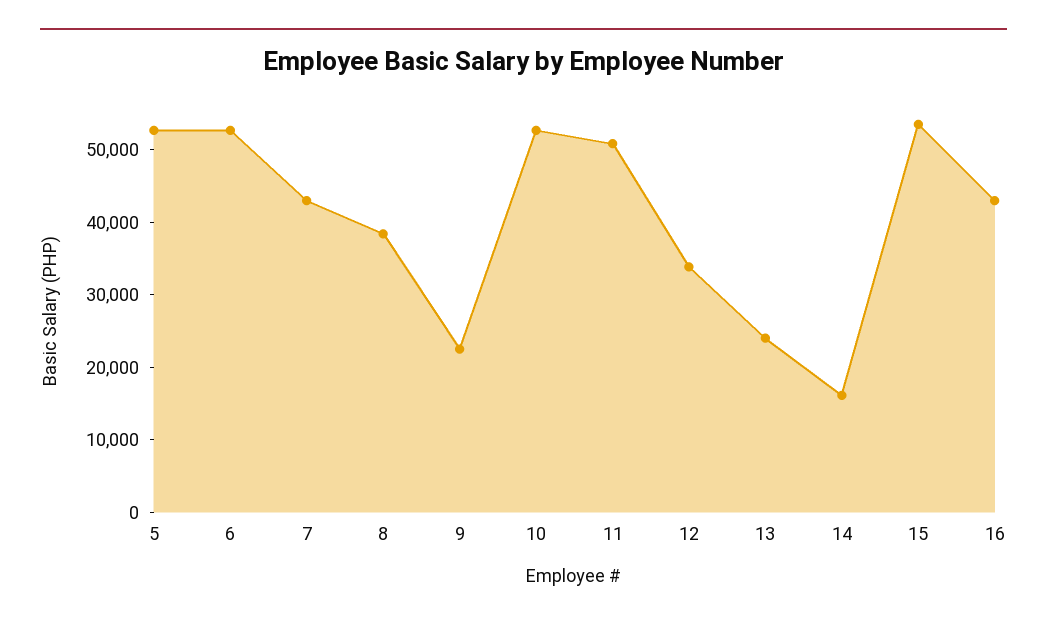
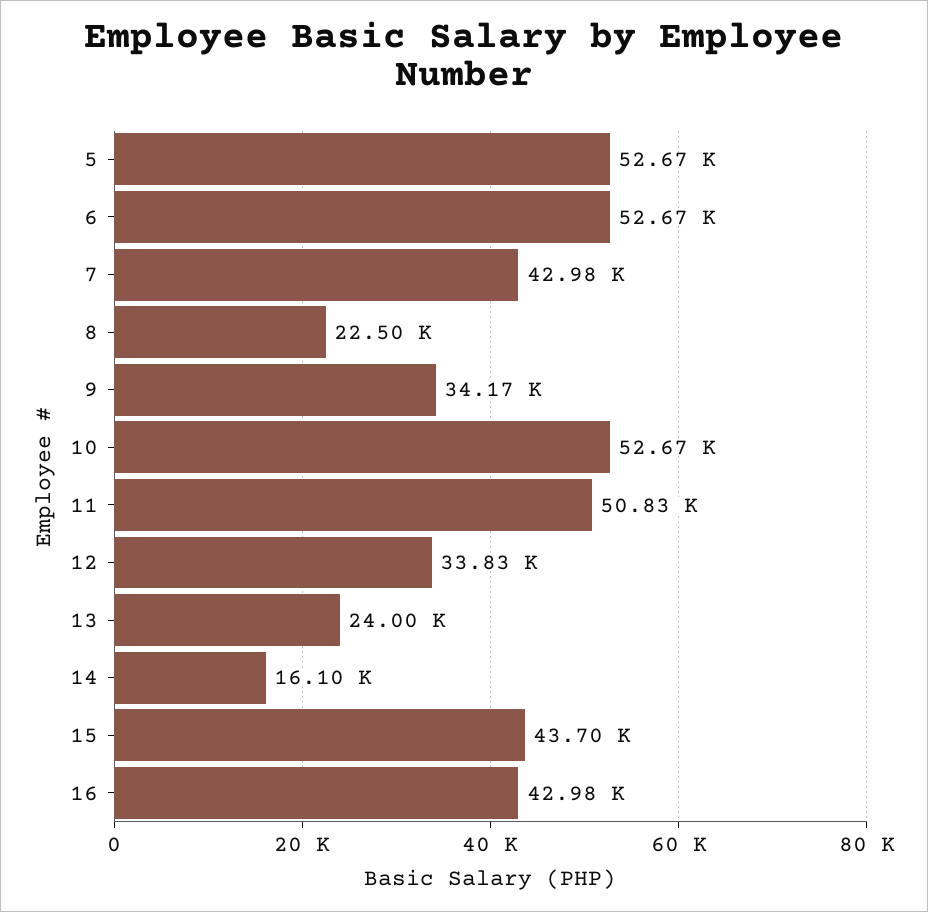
8: 38000 -> 22500
9: 22000 -> 34170
15: 54000 -> 43700

